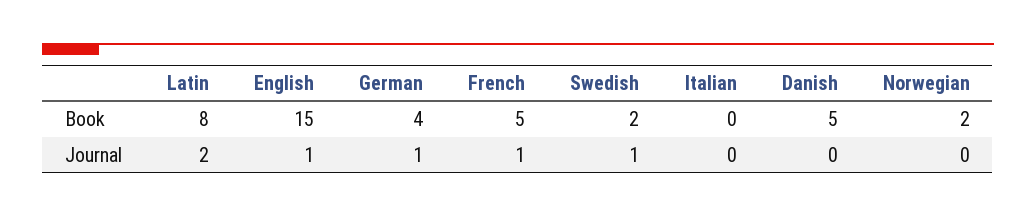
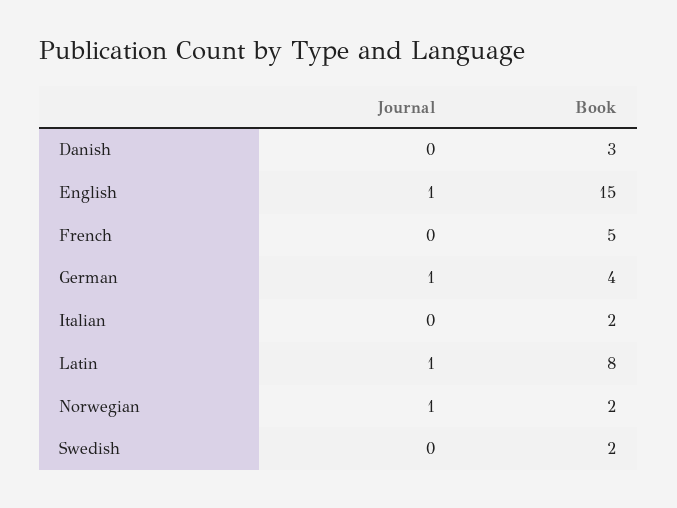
Italian, Book: 0 -> 2
Danish, Book: 5 -> 3
Latin, Journal: 2 -> 1
French, Journal: 1 -> 0
Swedish, Journal: 1 -> 0
Norwegian, Journal: 0 -> 1

